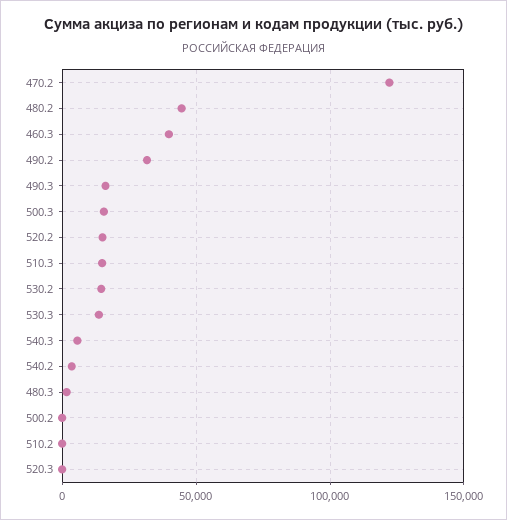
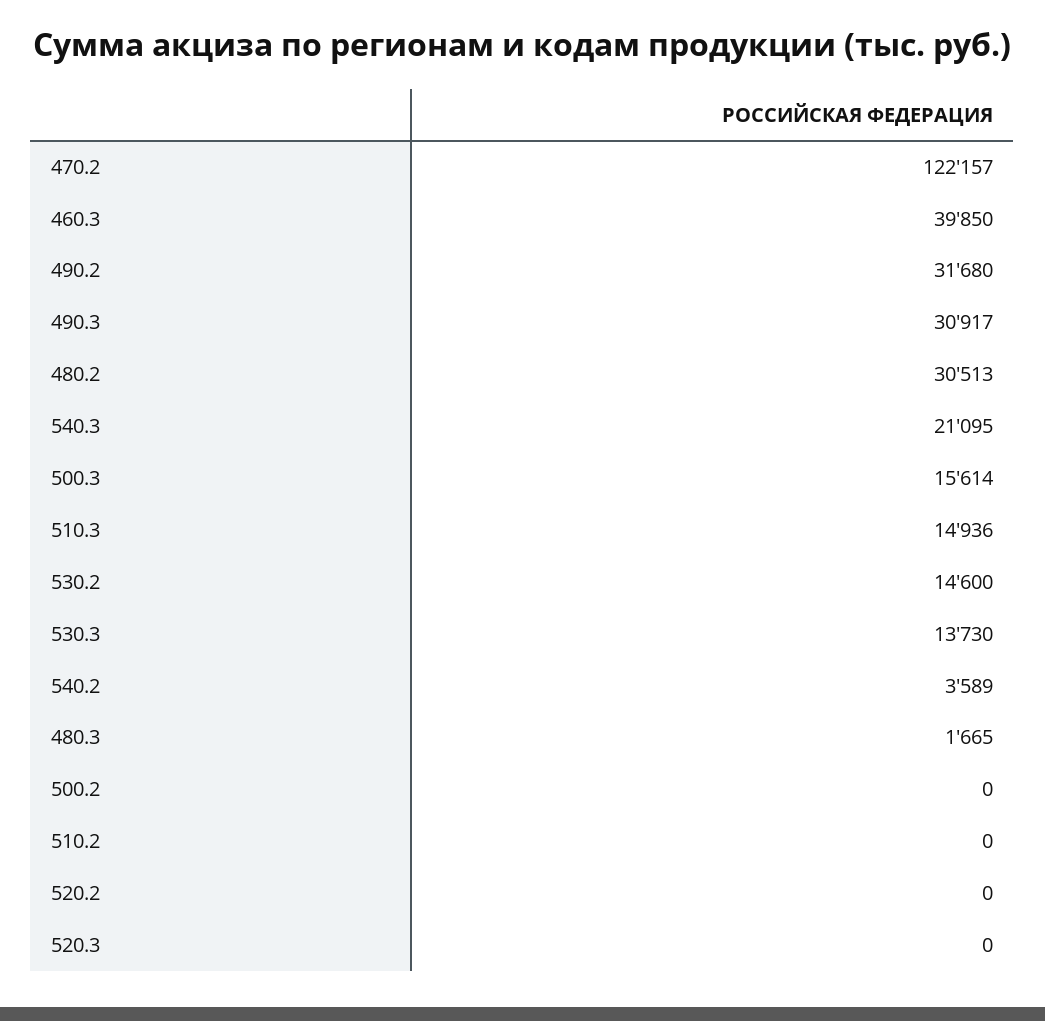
480.2: 45000 -> 30513
490.3: 15000 -> 30917
520.2: 15000 -> 0
540.3: 5000 -> 21095

